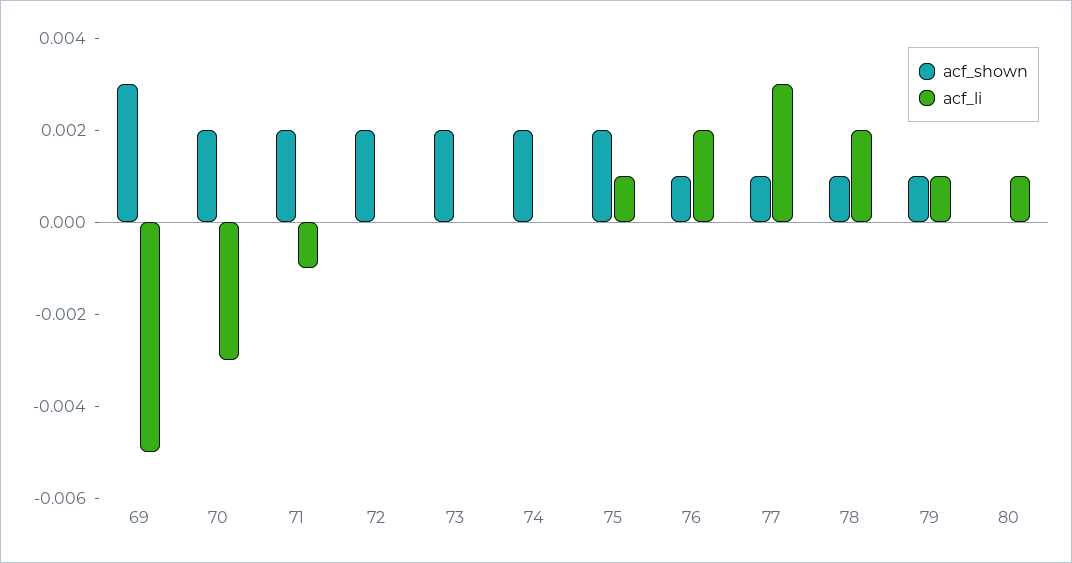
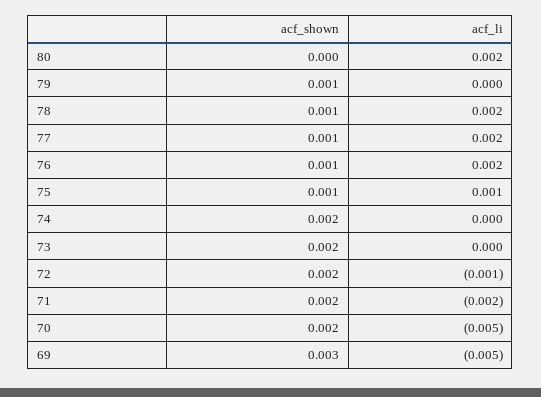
acf_li, 70: -0.003 -> -0.005
acf_li, 71: -0.001 -> -0.002
acf_li, 72: 0 -> -0.001
acf_shown, 75: 0.002 -> 0.001
acf_li, 77: 0.003 -> 0.002
acf_li, 79: 0.001 -> 0
acf_li, 80: 0.001 -> 0.002

